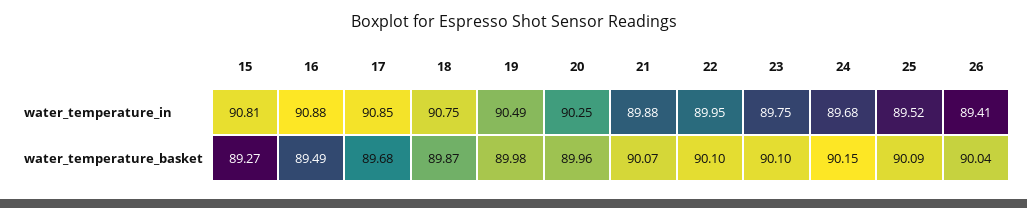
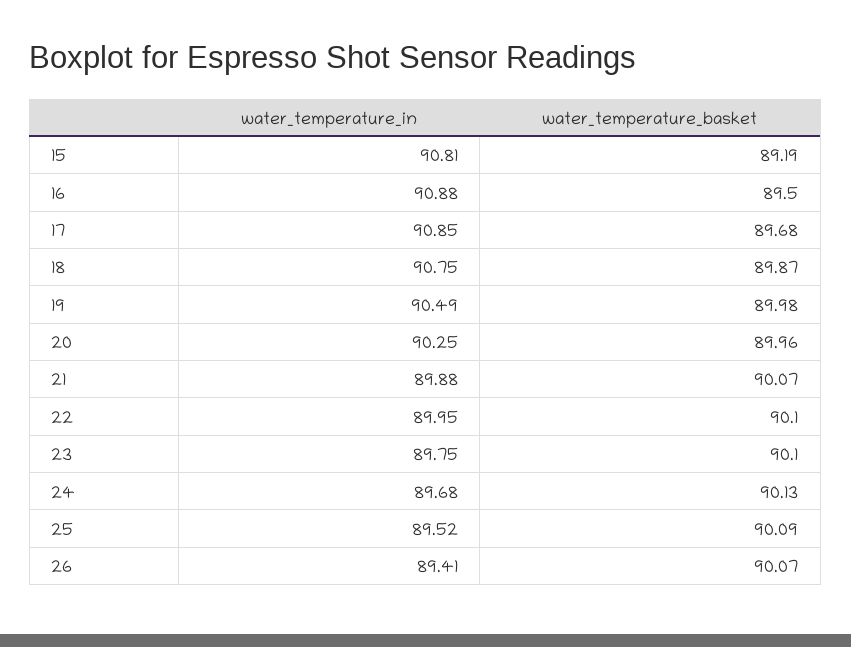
15, water_temperature_basket: 89.27 -> 89.19
16, water_temperature_basket: 89.49 -> 89.5
24, water_temperature_basket: 90.15 -> 90.13
26, water_temperature_basket: 90.04 -> 90.07

